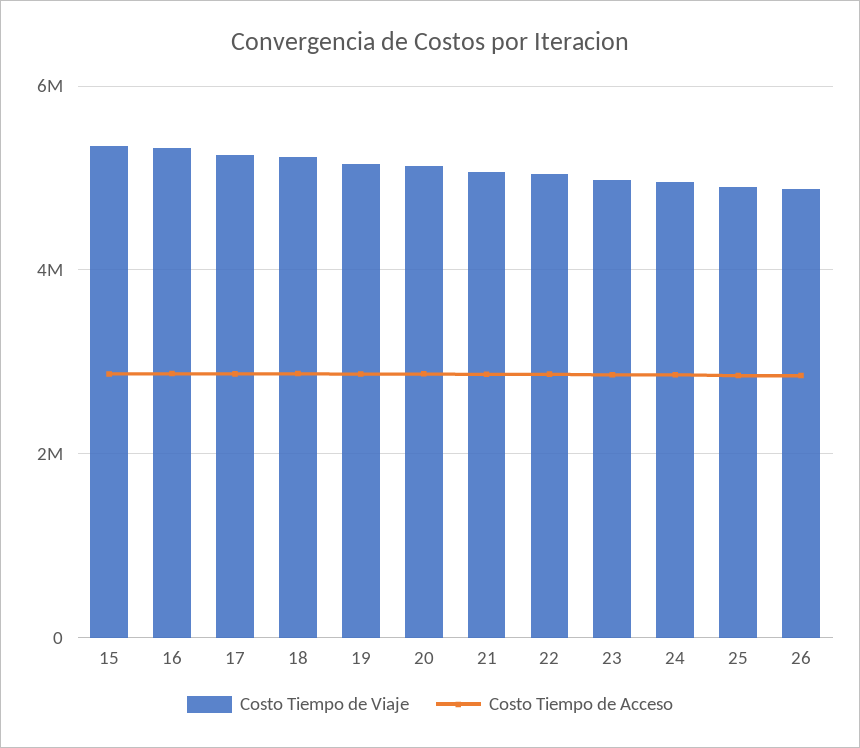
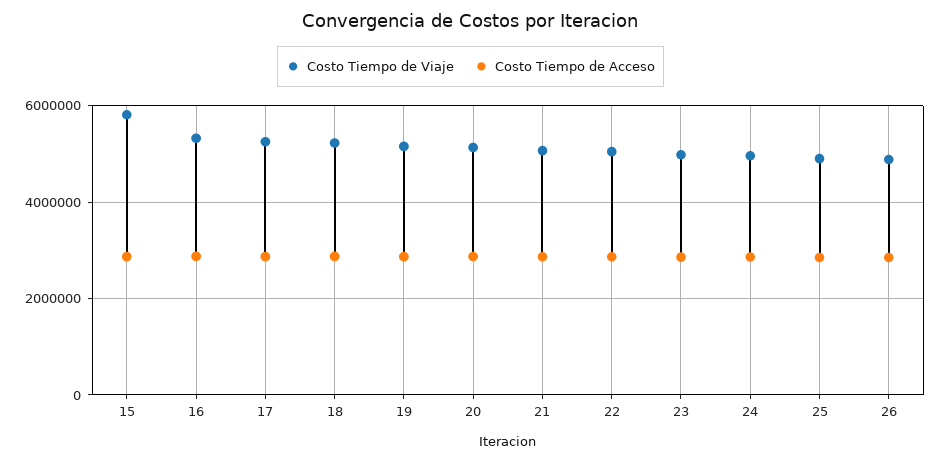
Costo Tiempo de Viaje, 15: 5400000 -> 5800000

